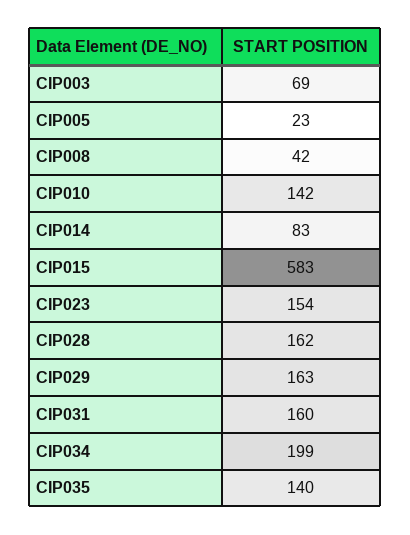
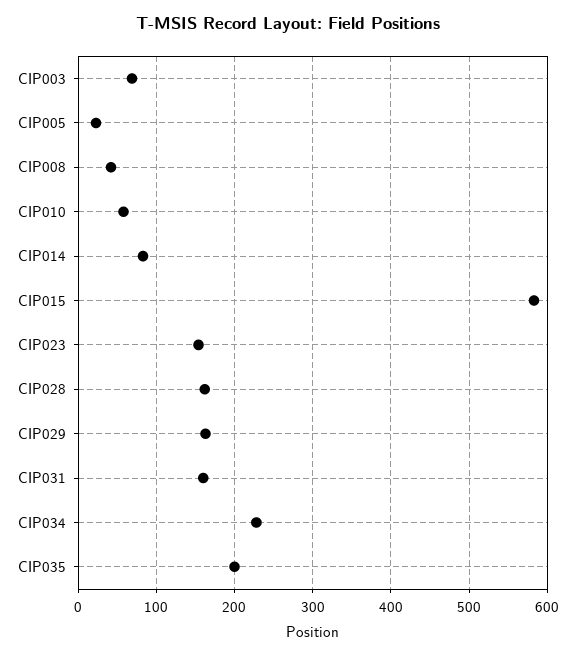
CIP010: 142 -> 60
CIP034: 199 -> 230
CIP035: 140 -> 200

